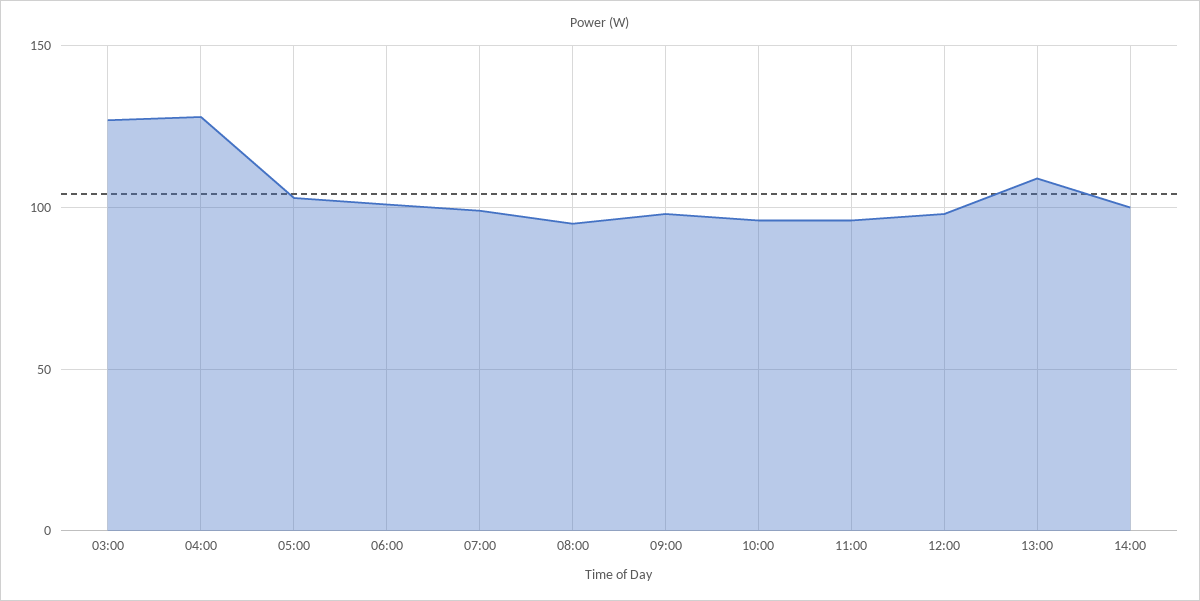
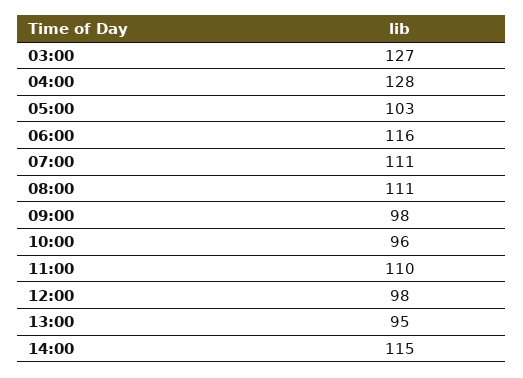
06:00: 100 -> 116
07:00: 100 -> 111
08:00: 95 -> 111
11:00: 95 -> 110
13:00: 110 -> 95
14:00: 100 -> 115

